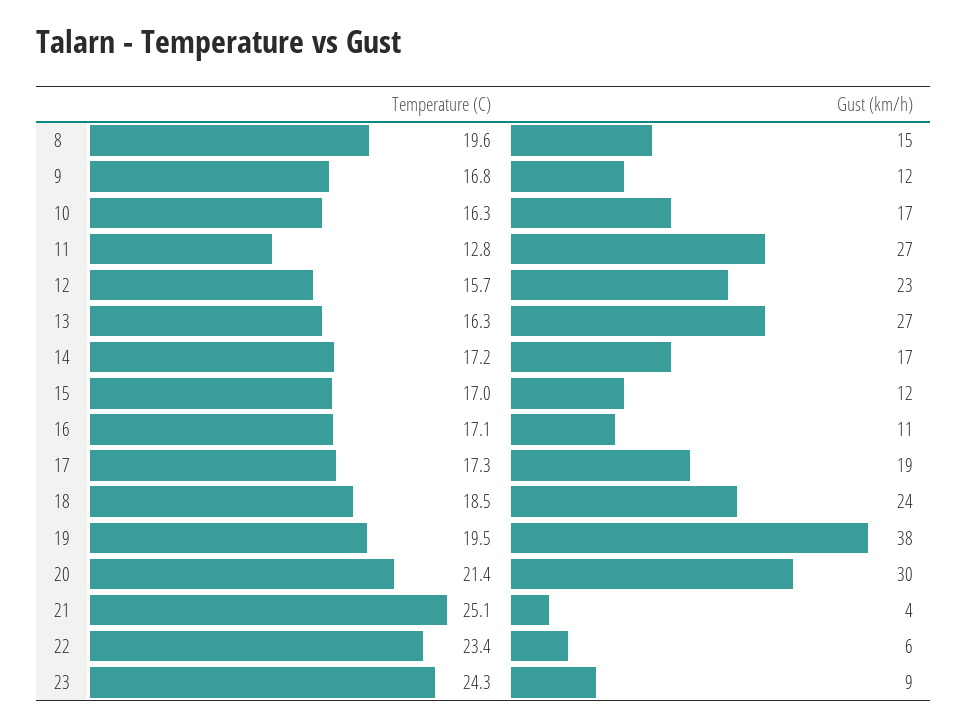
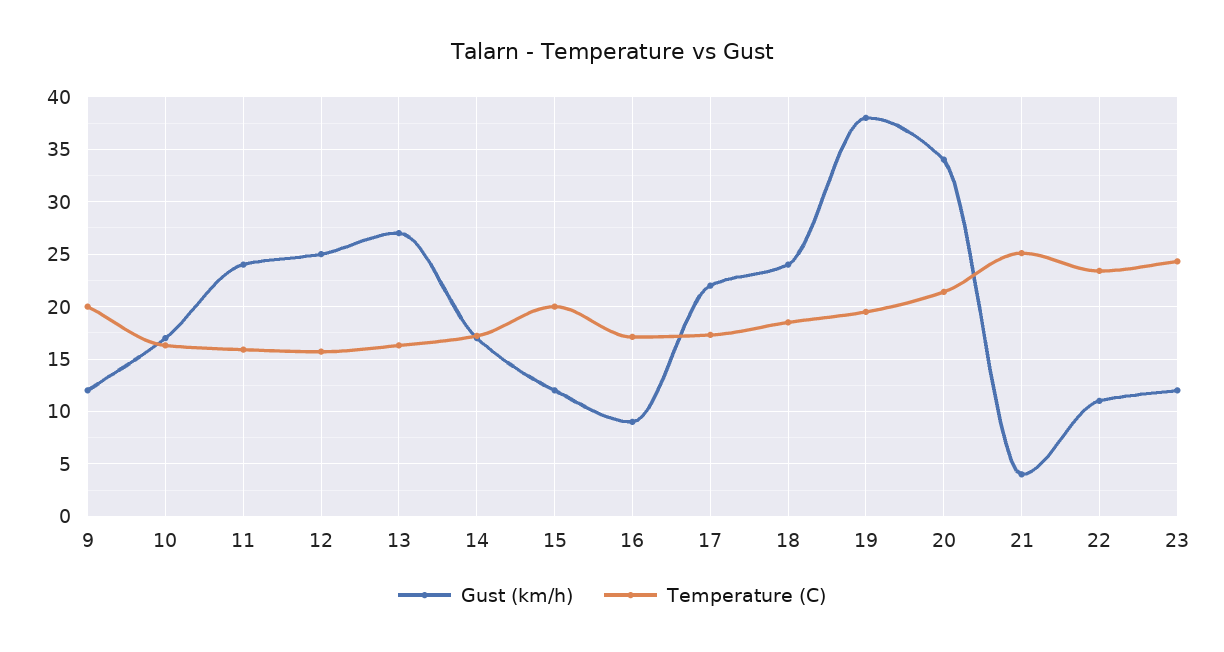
Temperature (C), 8: 19.6 -> none
Gust (km/h), 8: 15 -> none
Temperature (C), 9: 16.8 -> 20
Temperature (C), 11: 12.8 -> 16
Gust (km/h), 11: 27 -> 24
Gust (km/h), 12: 23 -> 25
Temperature (C), 15: 17 -> 20
Gust (km/h), 16: 11 -> 9
Gust (km/h), 17: 19 -> 22
Gust (km/h), 20: 30 -> 34
Gust (km/h), 22: 6 -> 11
Gust (km/h), 23: 9 -> 12

